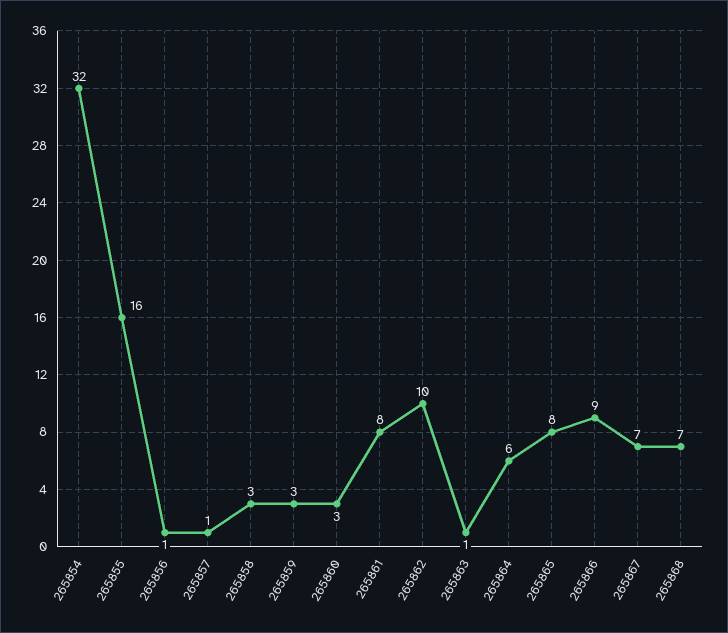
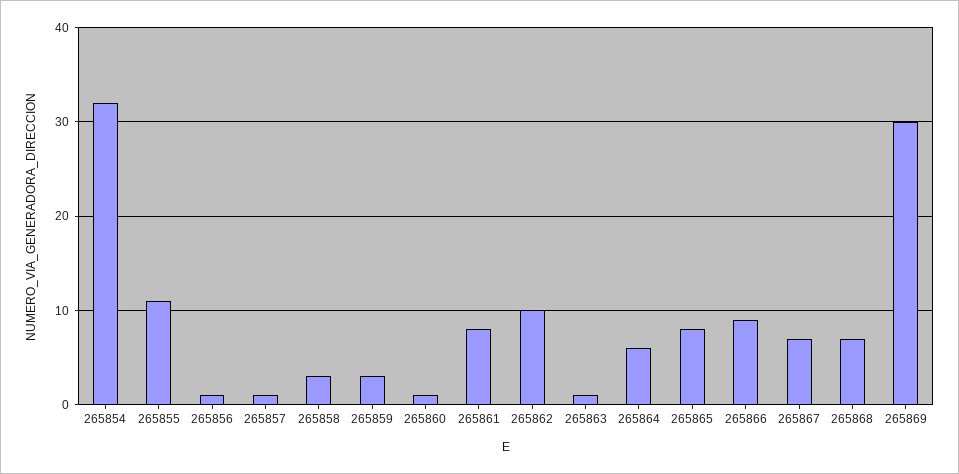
265855: 16 -> 11
265860: 3 -> 1
265869: none -> 30

